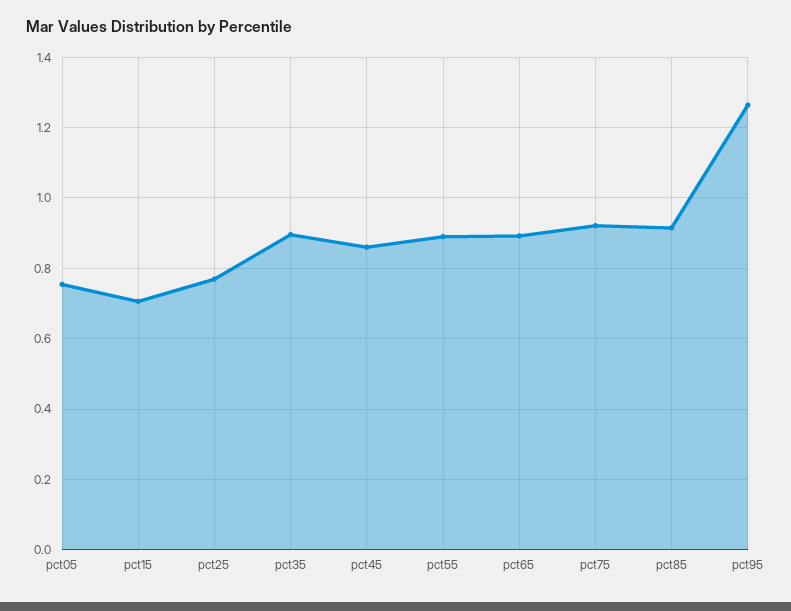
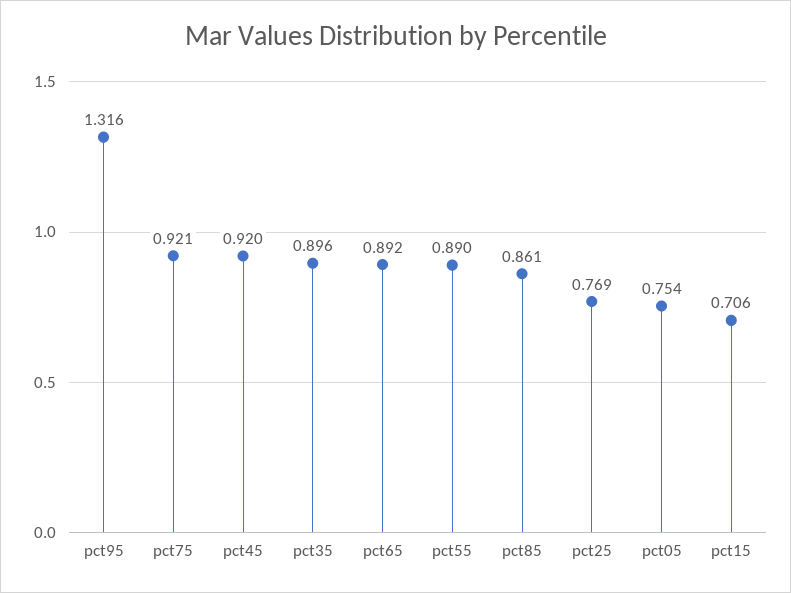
pct45: 0.86 -> 0.92
pct85: 0.92 -> 0.861
pct95: 1.26 -> 1.316

